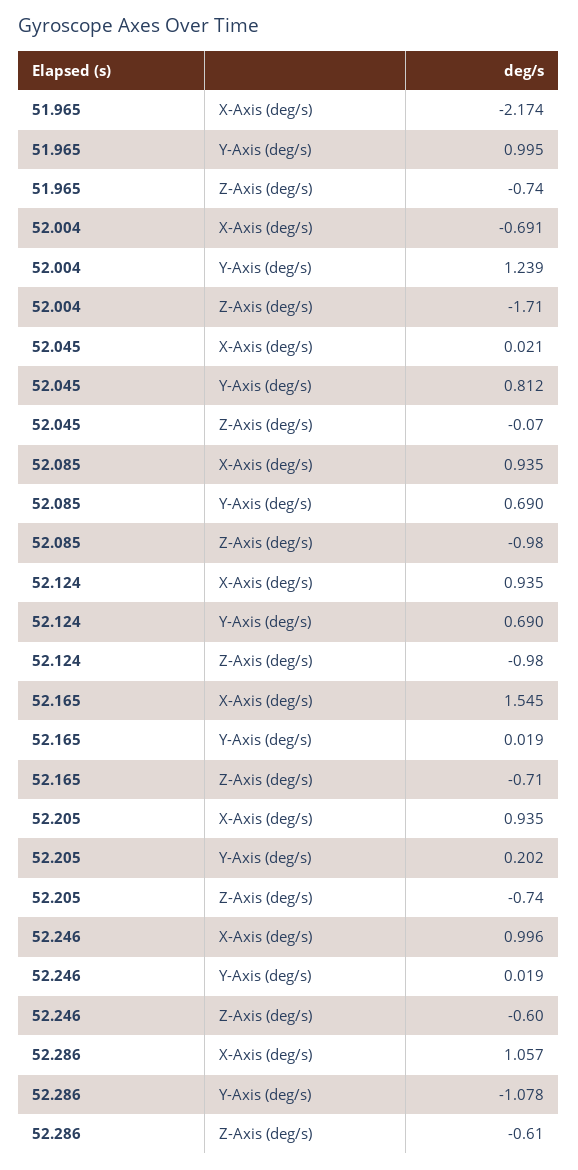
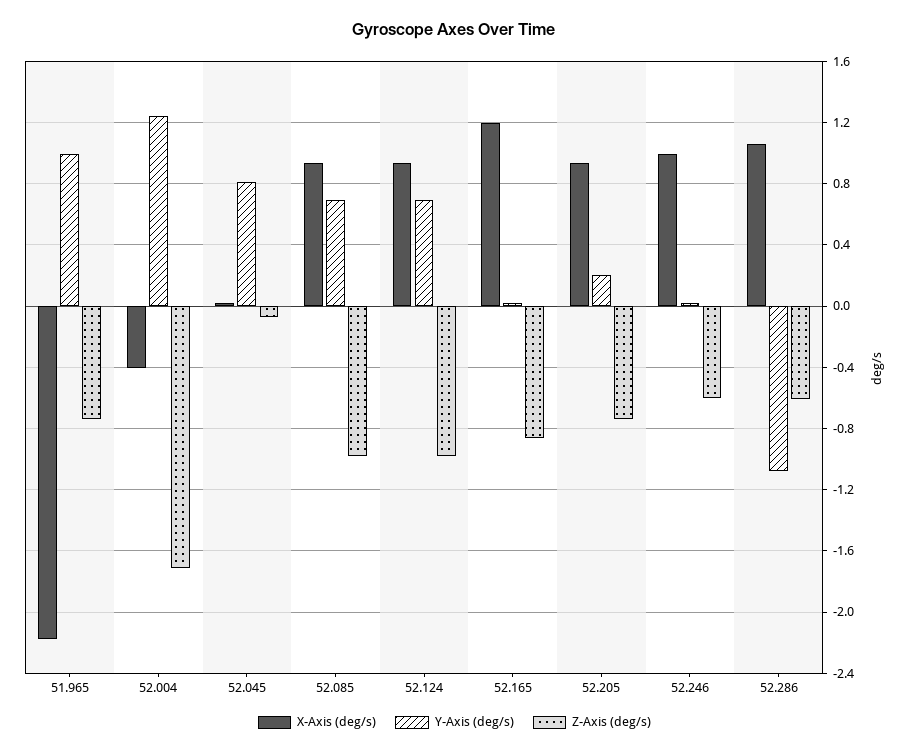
X-Axis (deg/s), 52.004: -0.691 -> -0.4
X-Axis (deg/s), 52.165: 1.545 -> 1.2
Z-Axis (deg/s), 52.165: -0.71 -> -0.85

